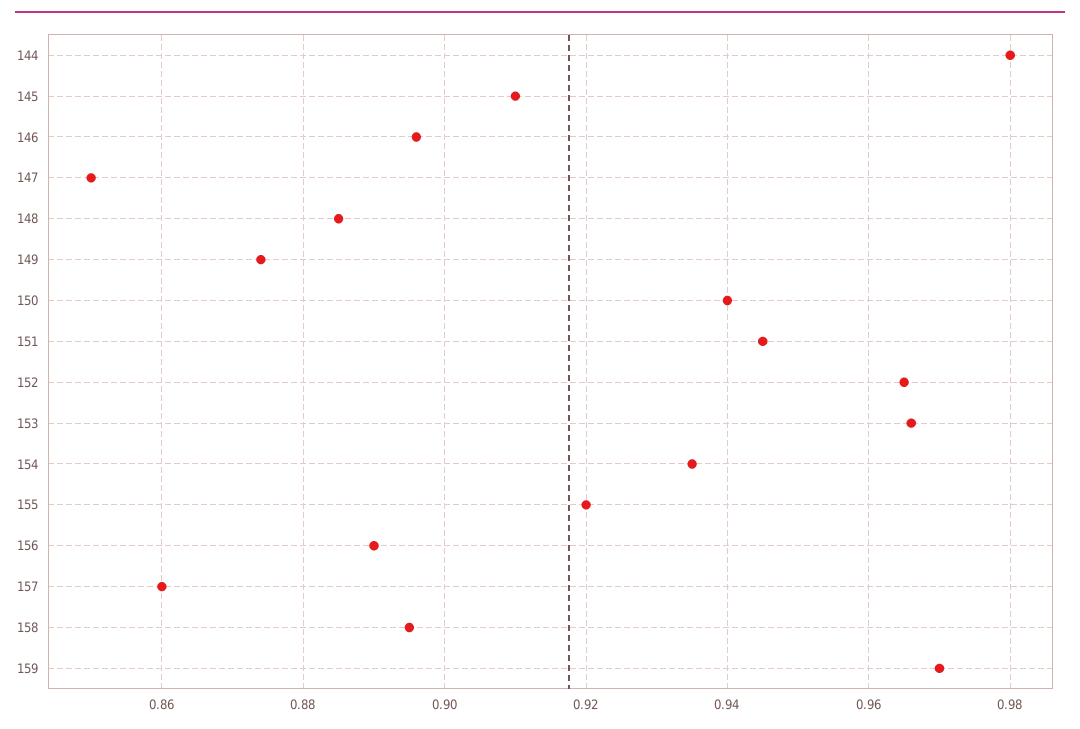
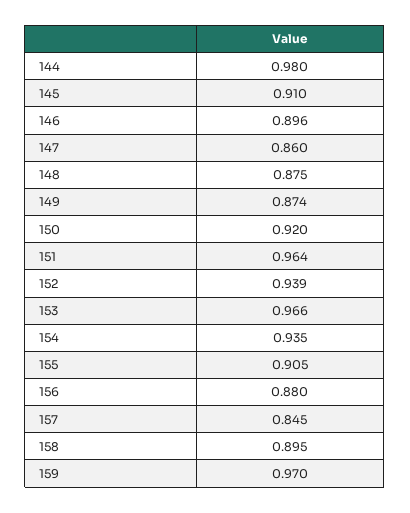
147: 0.85 -> 0.86
148: 0.885 -> 0.875
150: 0.94 -> 0.92
151: 0.945 -> 0.964
152: 0.965 -> 0.939
155: 0.92 -> 0.905
156: 0.89 -> 0.88
157: 0.86 -> 0.845

